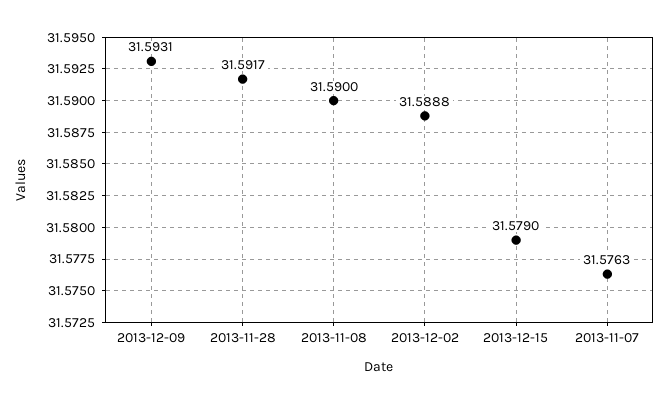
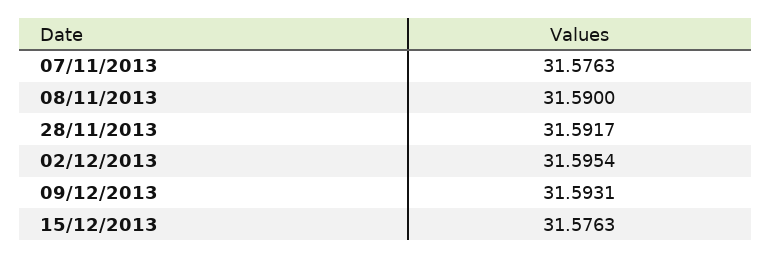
2013-12-02: 31.5888 -> 31.5954
2013-12-15: 31.579 -> 31.5763

